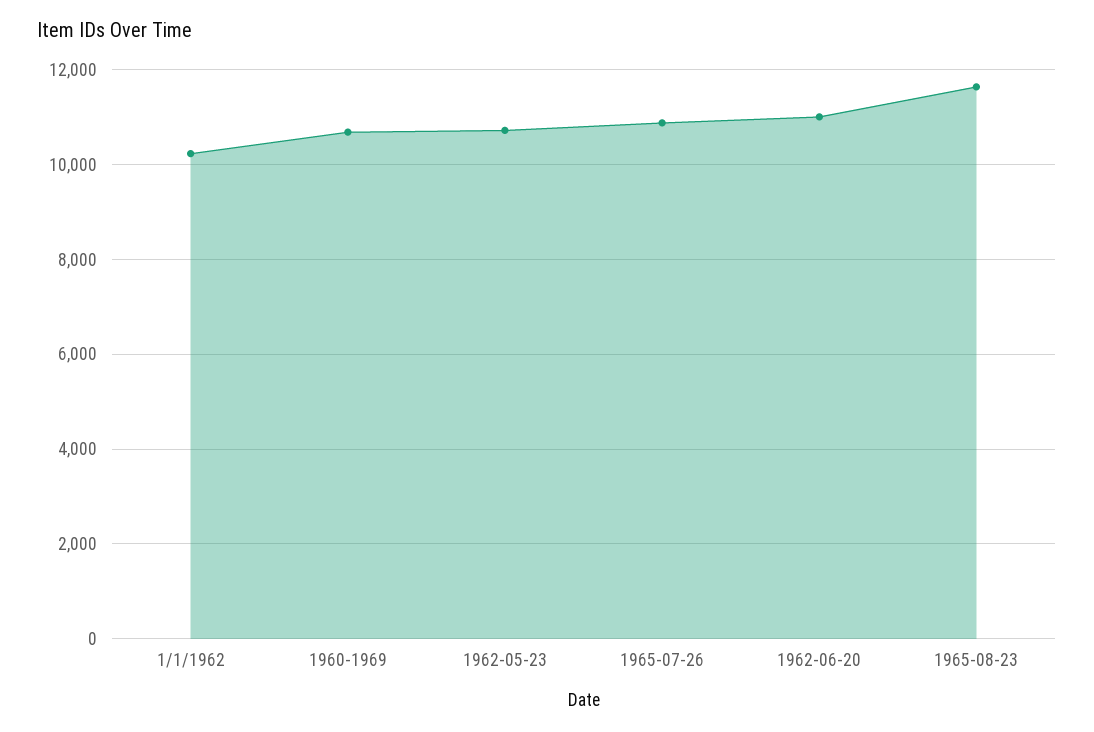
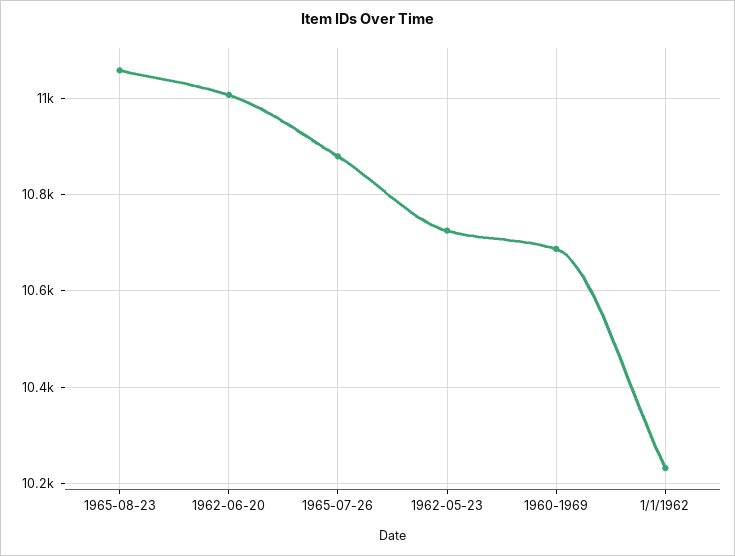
1965-08-23: 11600 -> 11060

